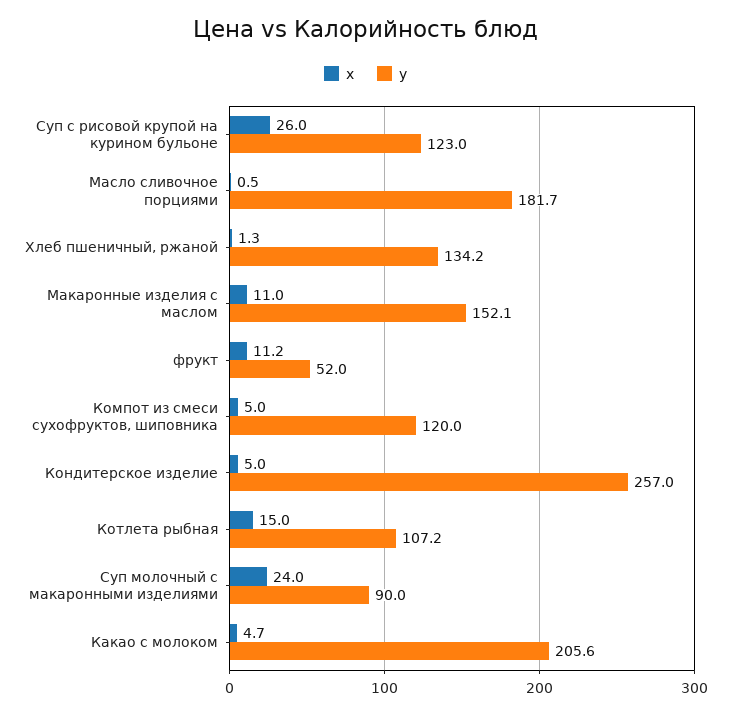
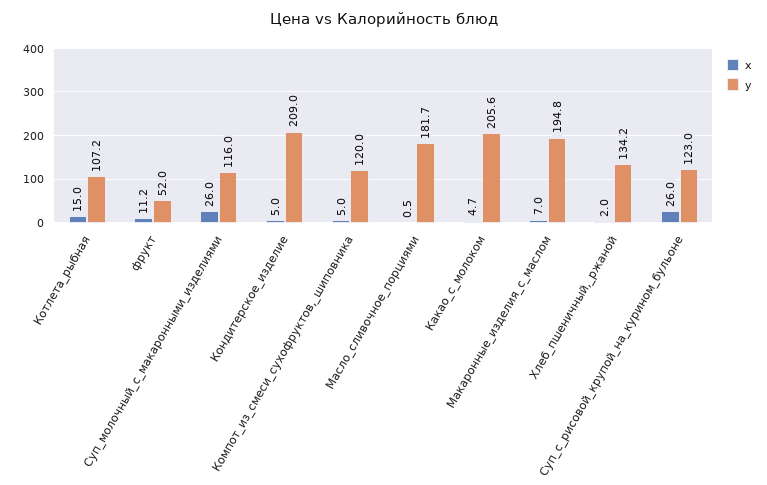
x, Хлеб пшеничный, ржаной: 1.3 -> 2
x, Макаронные изделия с маслом: 11 -> 7
y, Макаронные изделия с маслом: 152.1 -> 194.8
y, Кондитерское изделие: 257 -> 209
x, Суп молочный с макаронными изделиями: 24 -> 26
y, Суп молочный с макаронными изделиями: 90 -> 116

